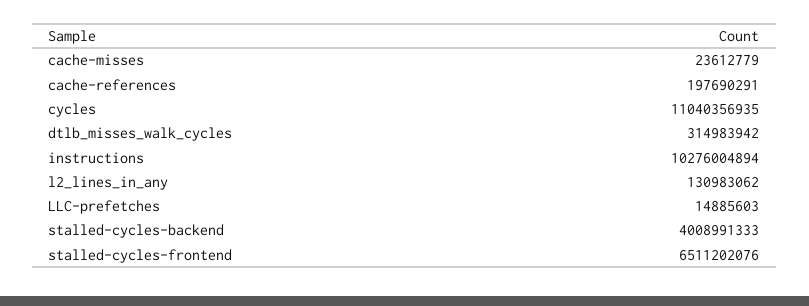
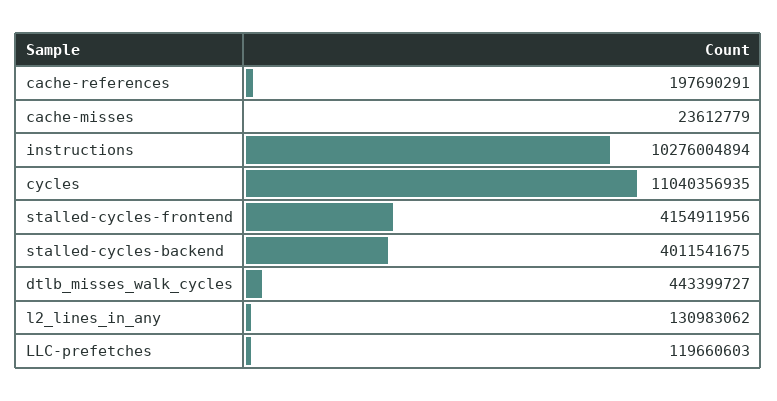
dtlb_misses_walk_cycles: 314983942 -> 443399727
LLC-prefetches: 14885603 -> 119660603
stalled-cycles-backend: 4008991333 -> 4011541675
stalled-cycles-frontend: 6511202076 -> 4154911956

